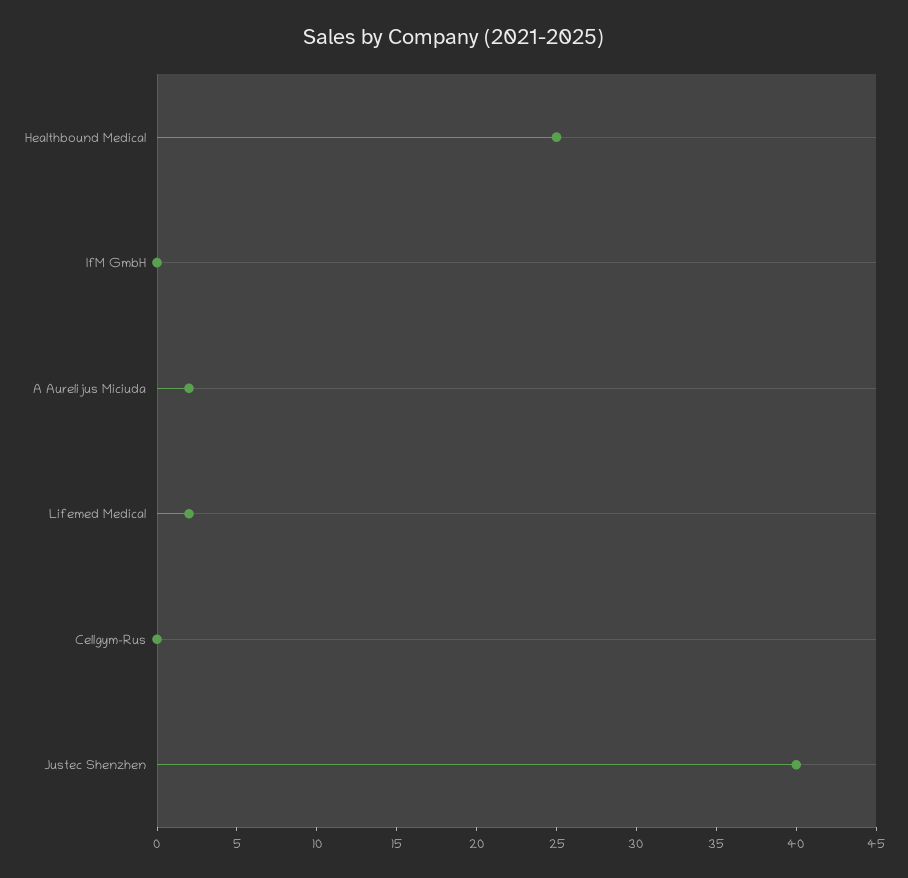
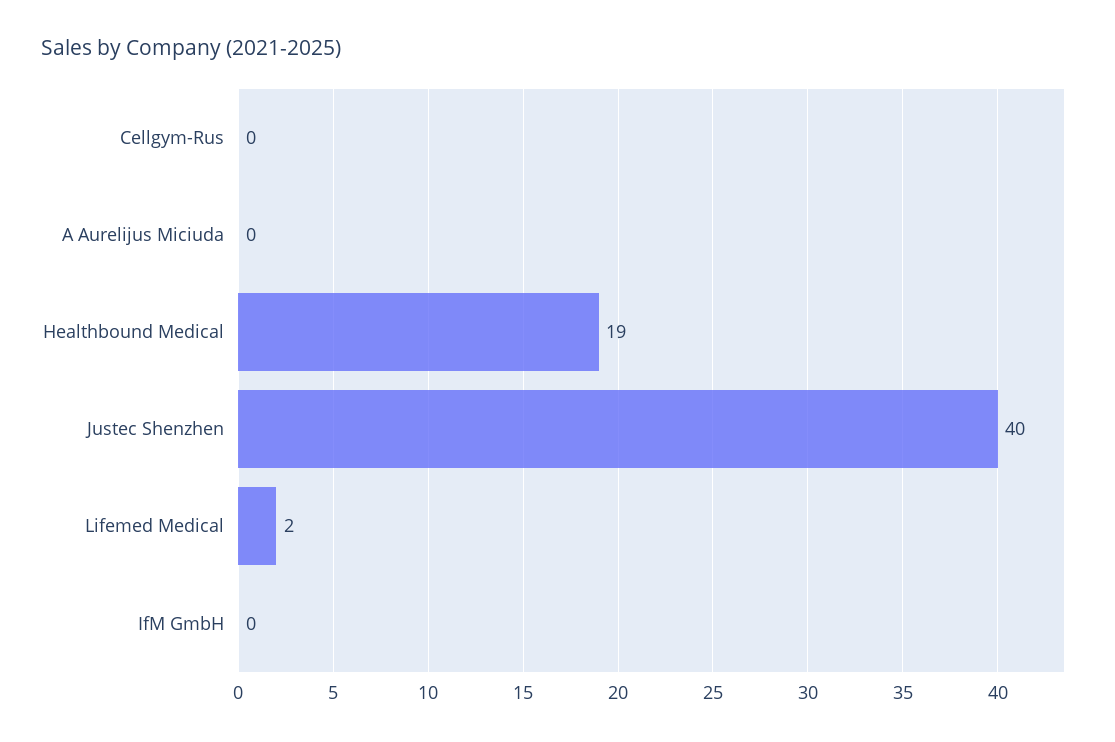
Healthbound Medical: 25 -> 19
A Aurelijus Miciuda: 2 -> 0

